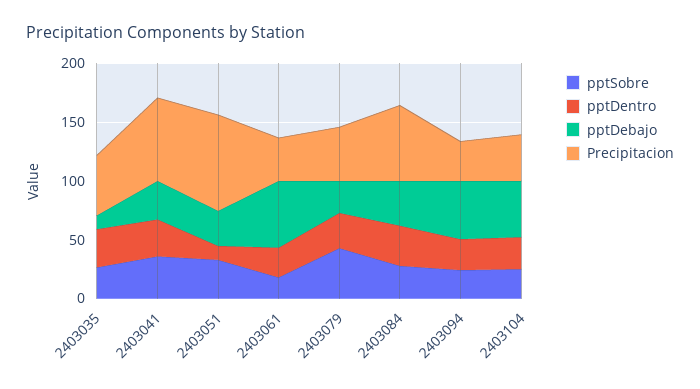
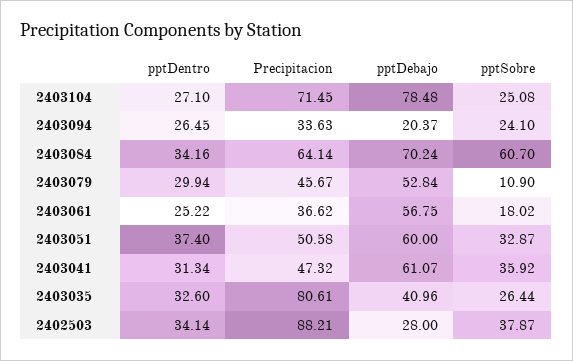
pptDebajo, 2403035: 10 -> 40.96
Precipitacion, 2403035: 50 -> 80.61
pptDebajo, 2403041: 30 -> 61.07
Precipitacion, 2403041: 70 -> 47.32
pptDentro, 2403051: 10 -> 37.4
pptDebajo, 2403051: 30 -> 60
Precipitacion, 2403051: 80 -> 50.58
pptSobre, 2403079: 40 -> 10.9
pptDebajo, 2403079: 30 -> 52.84
pptSobre, 2403084: 30 -> 60.7
pptDebajo, 2403084: 40 -> 70.24
pptDebajo, 2403094: 50 -> 20.37
pptDebajo, 2403104: 50 -> 78.48
Precipitacion, 2403104: 40 -> 71.45
pptDentro, 2402503: none -> 34.14
Precipitacion, 2402503: none -> 88.21
pptDebajo, 2402503: none -> 28
pptSobre, 2402503: none -> 37.87

